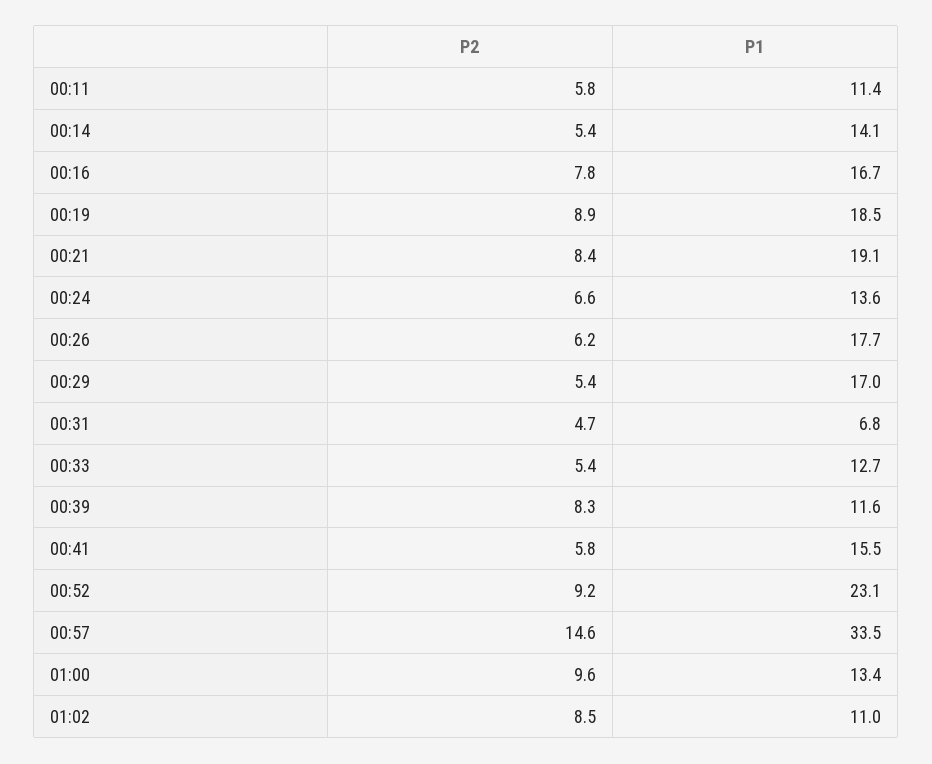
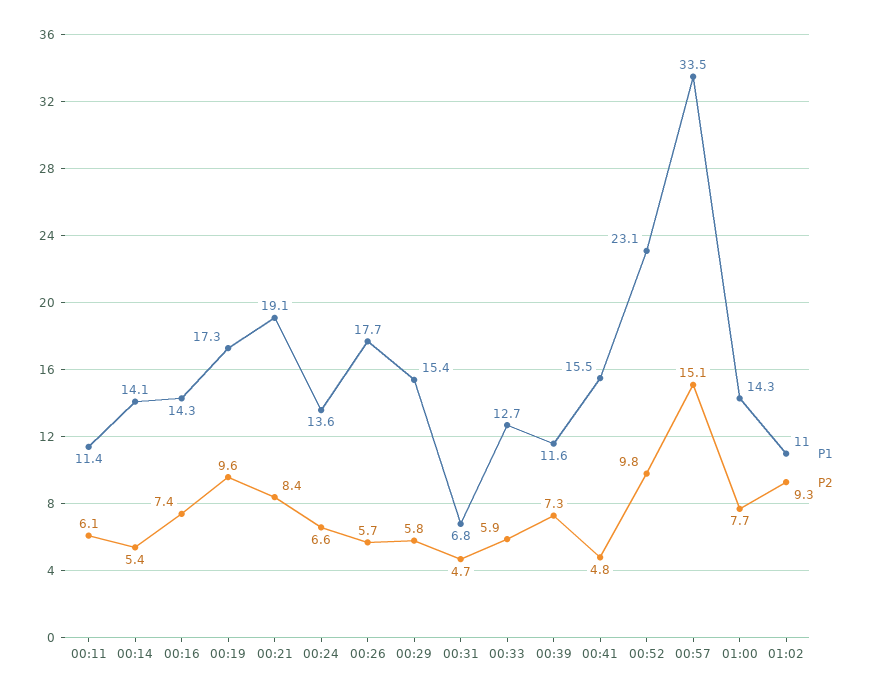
P2, 00:11: 5.8 -> 6.1
P2, 00:16: 7.8 -> 7.4
P1, 00:16: 16.7 -> 14.3
P2, 00:19: 8.9 -> 9.6
P1, 00:19: 18.5 -> 17.3
P2, 00:26: 6.2 -> 5.7
P2, 00:29: 5.4 -> 5.8
P1, 00:29: 17 -> 15.4
P2, 00:33: 5.4 -> 5.9
P2, 00:39: 8.3 -> 7.3
P2, 00:41: 5.8 -> 4.8
P2, 00:52: 9.2 -> 9.8
P2, 00:57: 14.6 -> 15.1
P2, 01:00: 9.6 -> 7.7
P1, 01:00: 13.4 -> 14.3
P2, 01:02: 8.5 -> 9.3

